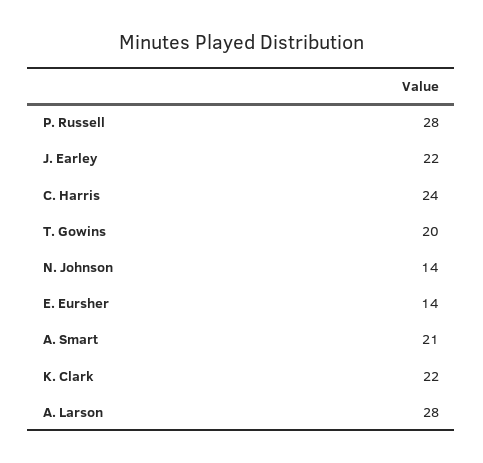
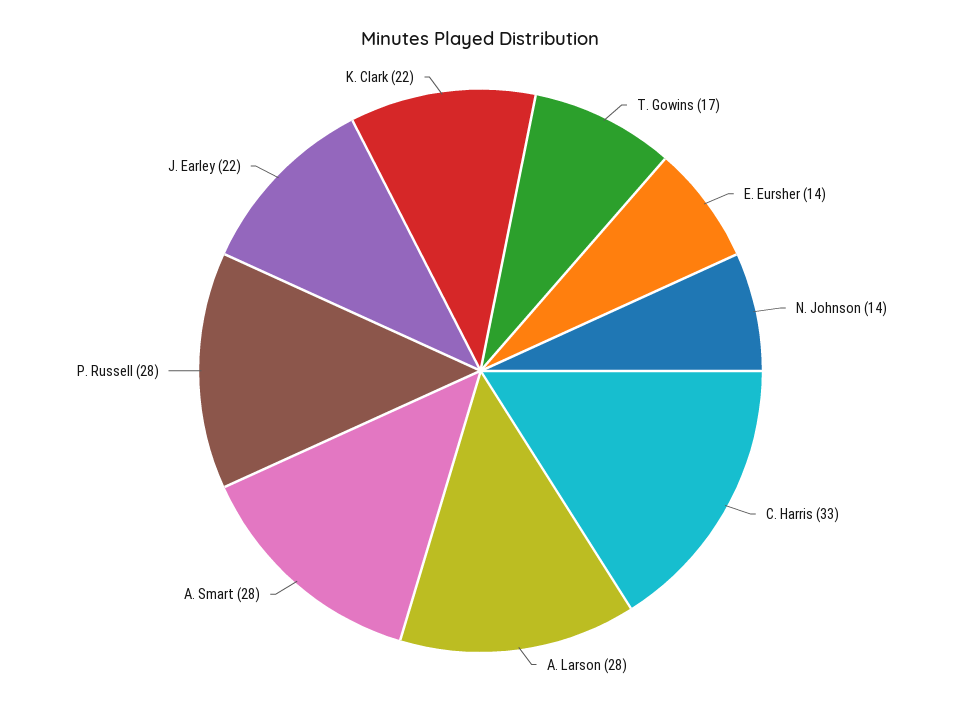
C. Harris: 24 -> 33
T. Gowins: 20 -> 17
A. Smart: 21 -> 28

